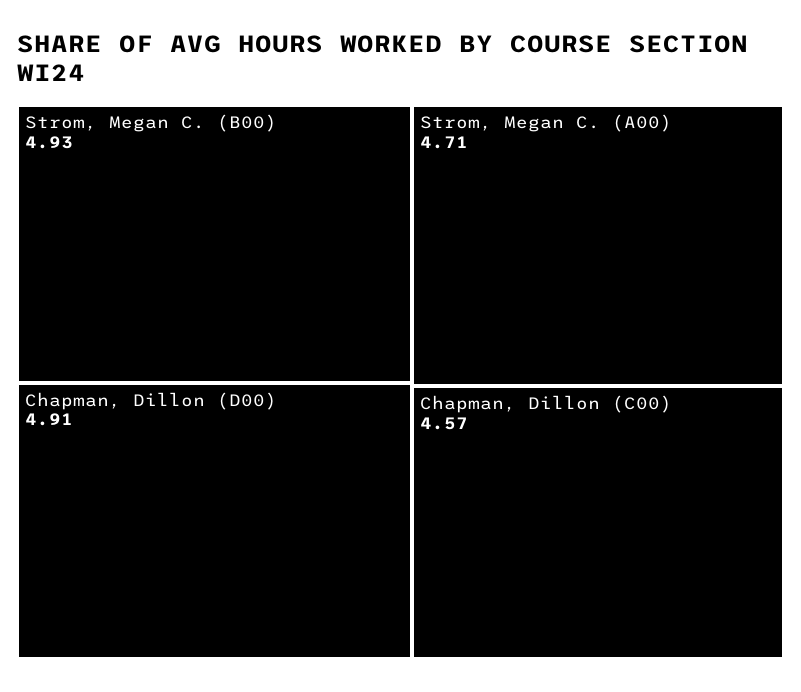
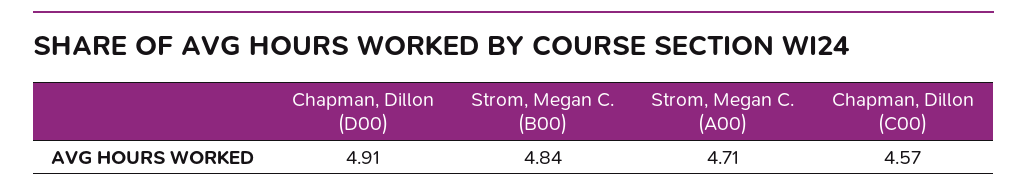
Strom, Megan C. (B00): 4.93 -> 4.84

